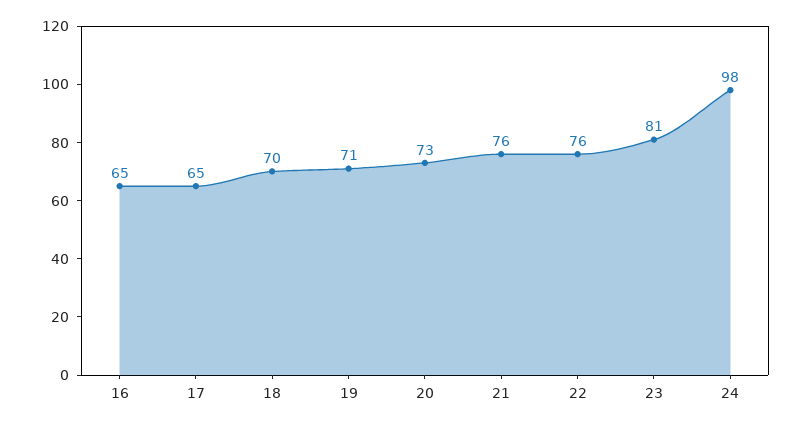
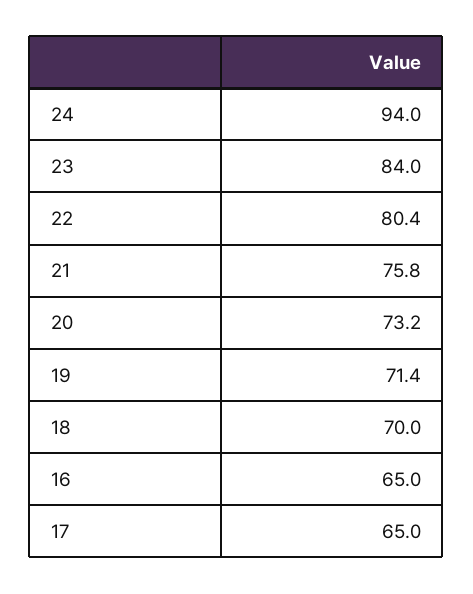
22: 76 -> 80.4
23: 81 -> 84
24: 98 -> 94

